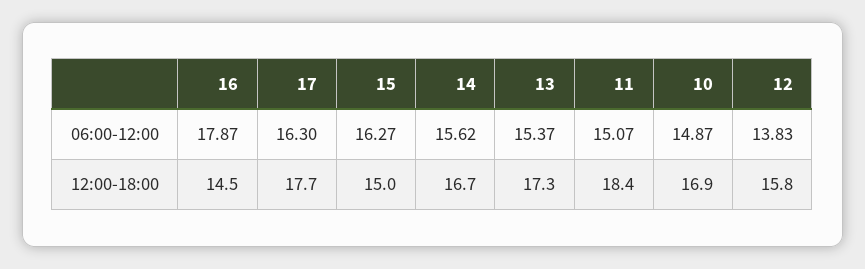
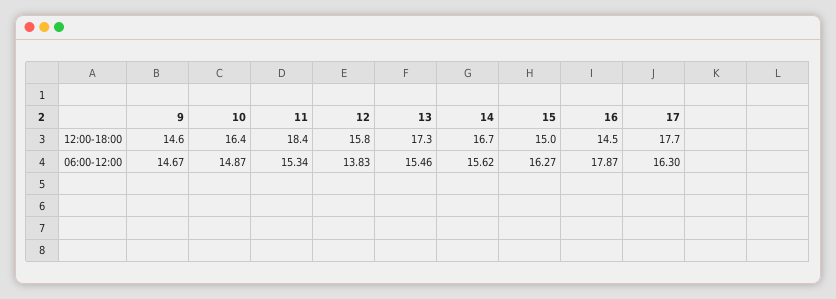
13, 06:00-12:00: 15.37 -> 15.46
11, 06:00-12:00: 15.07 -> 15.34
10, 12:00-18:00: 16.9 -> 16.4
9, 12:00-18:00: none -> 14.6
9, 06:00-12:00: none -> 14.67

